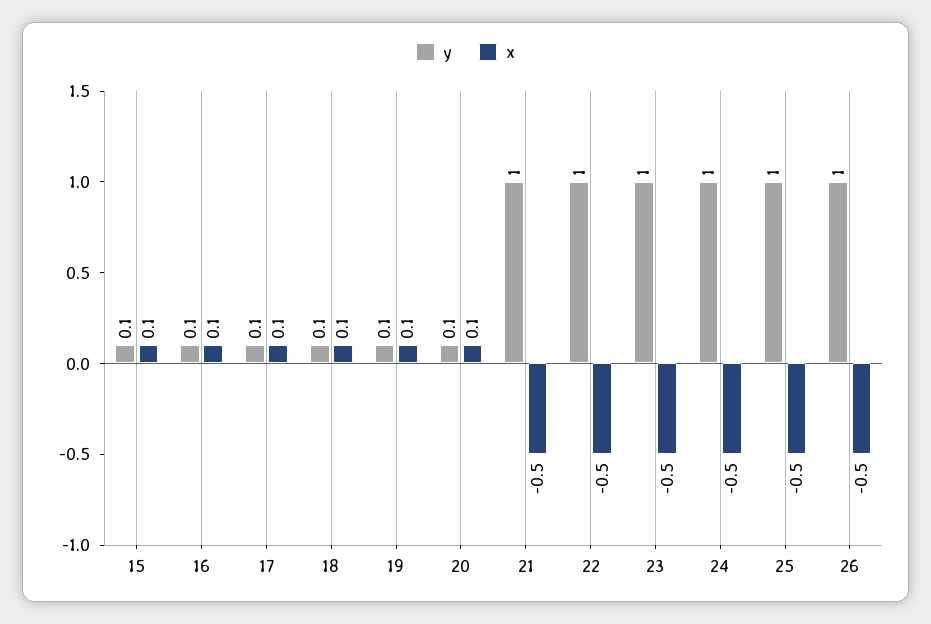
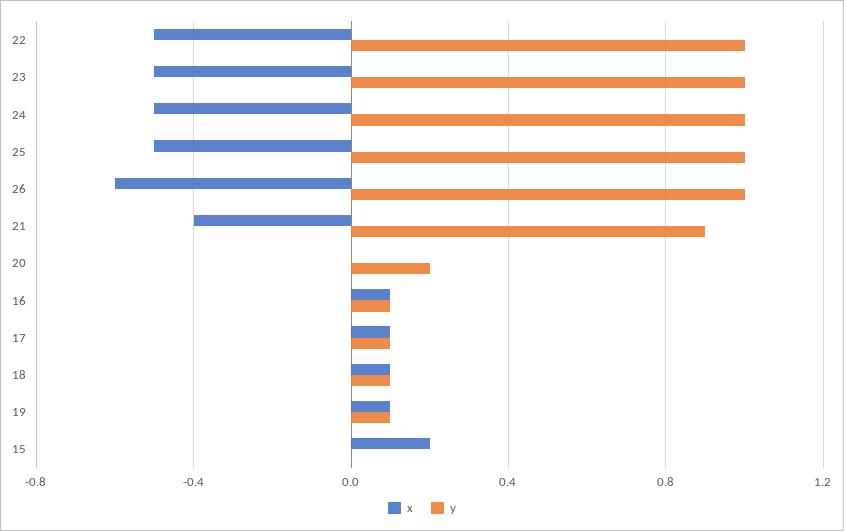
y, 15: 0.1 -> 0
x, 15: 0.1 -> 0.2
y, 20: 0.1 -> 0.2
x, 20: 0.1 -> 0
y, 21: 1 -> 0.9
x, 21: -0.5 -> -0.4
x, 26: -0.5 -> -0.6

